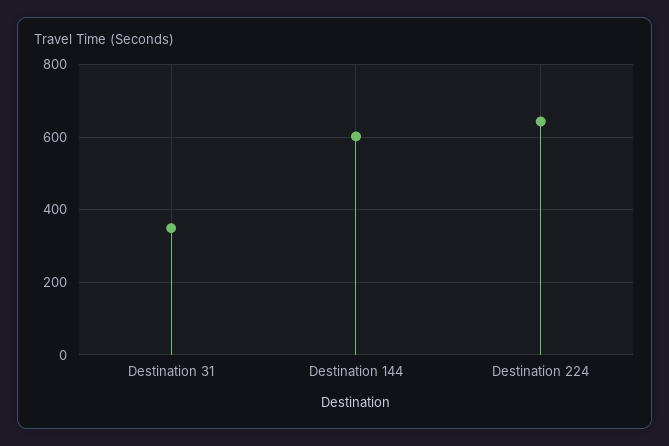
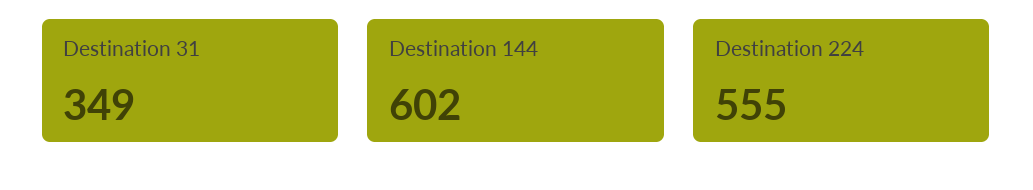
Destination 224: 640 -> 555

